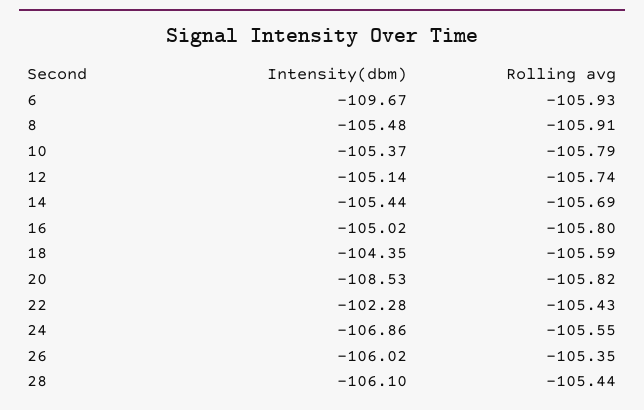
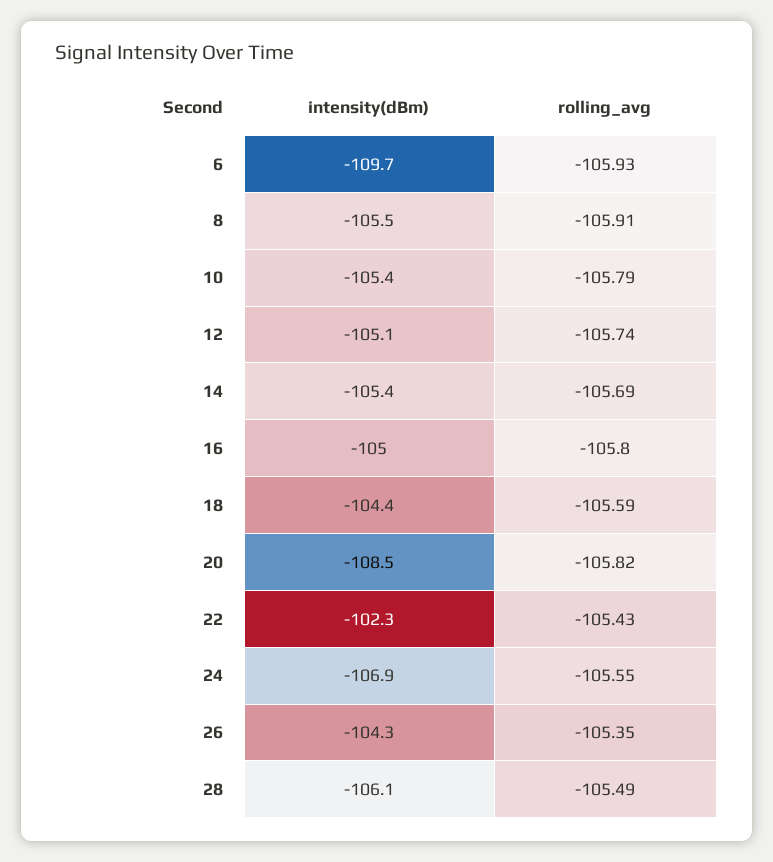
Intensity(dbm), 26: -106.02 -> -104.3
Rolling avg, 28: -105.44 -> -105.49

